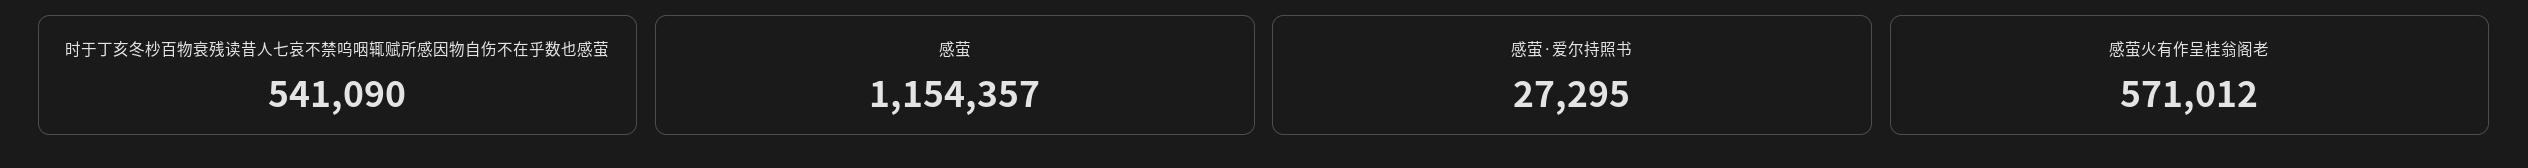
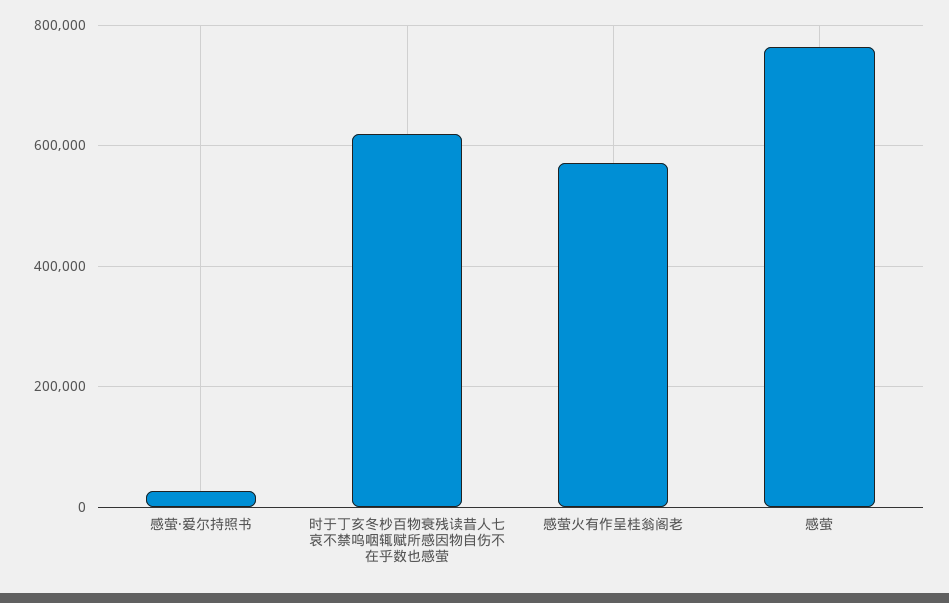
时于丁亥冬杪百物衰残读昔人七哀不禁呜咽辄赋所感因物自伤不在乎数也感萤: 541090 -> 620000
感萤: 1154357 -> 760000

